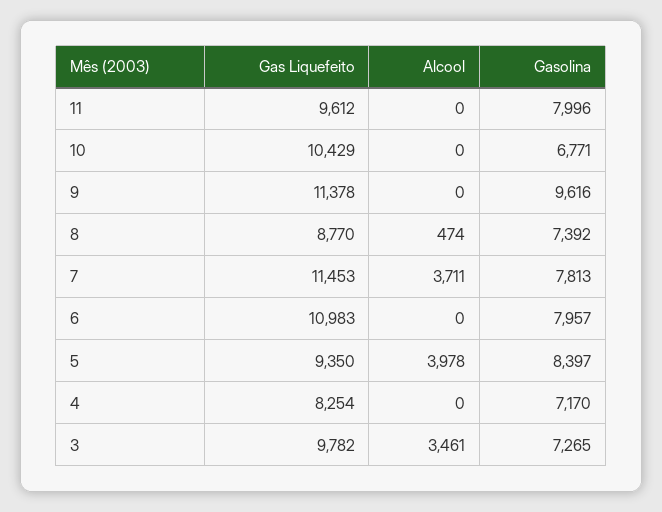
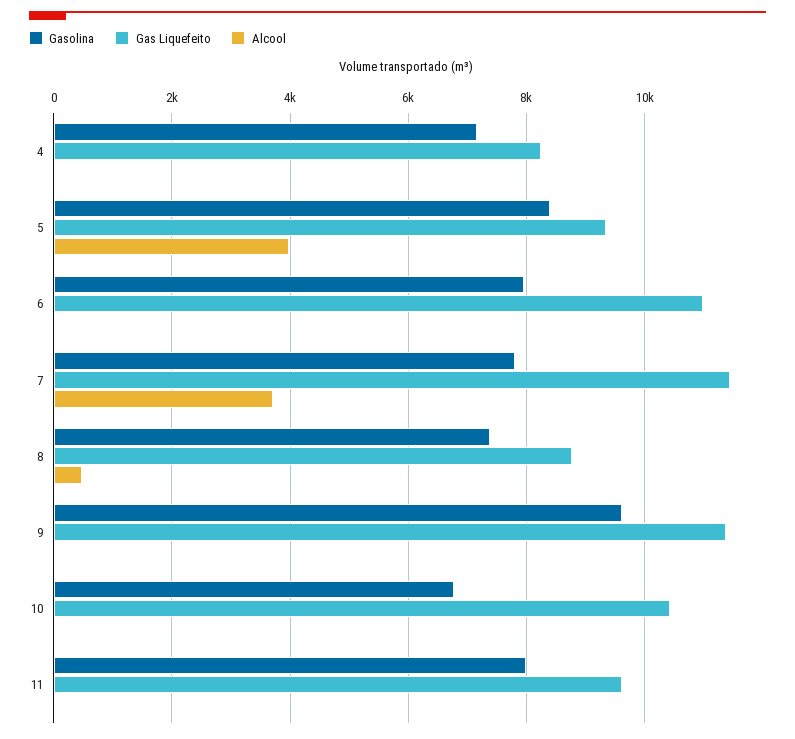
Gas Liquefeito, 3: 9782 -> none
Alcool, 3: 3461 -> none
Gasolina, 3: 7265 -> none

